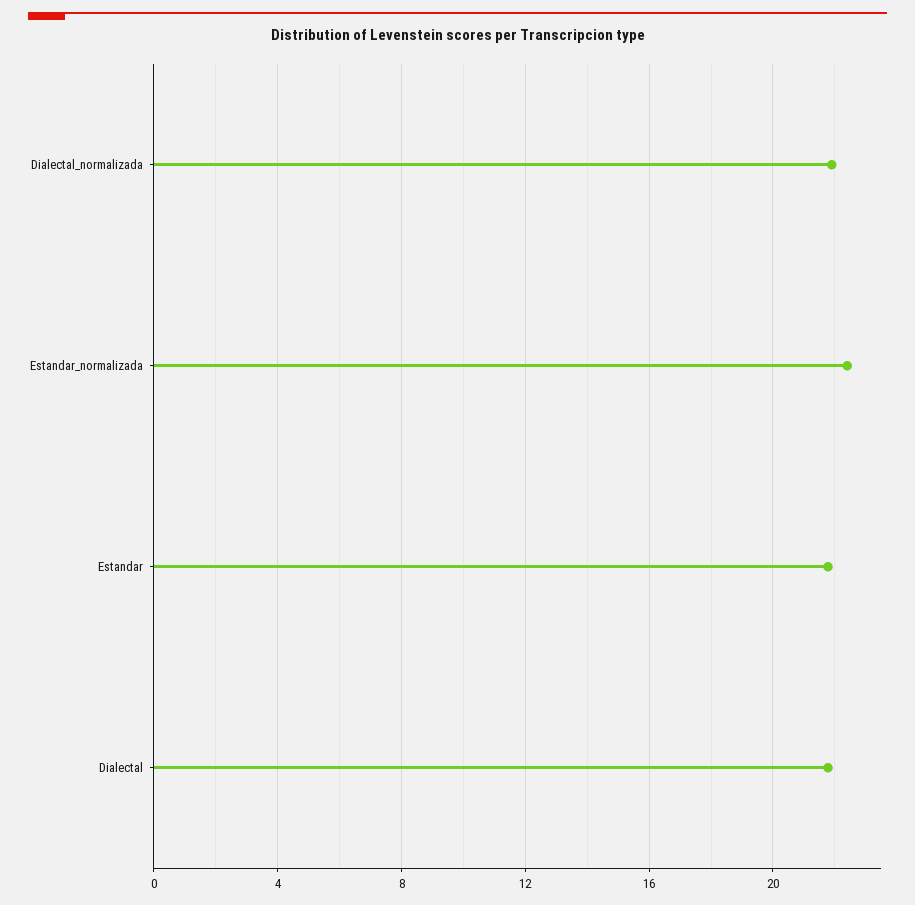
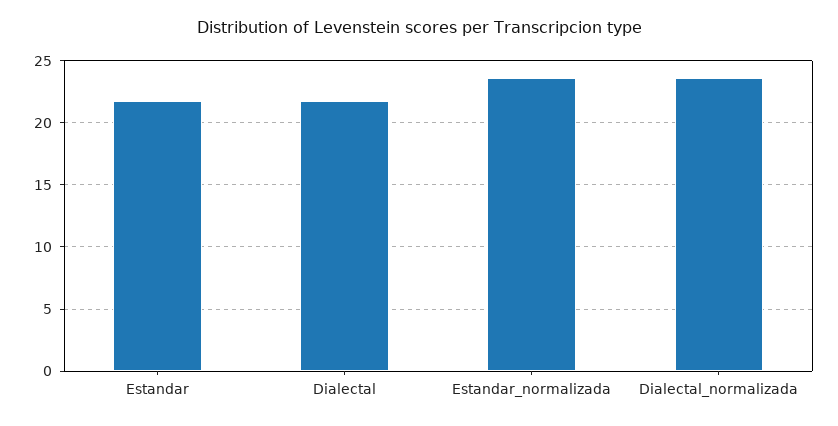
Dialectal_normalizada: 22 -> 23.5
Estandar_normalizada: 22.5 -> 23.5

